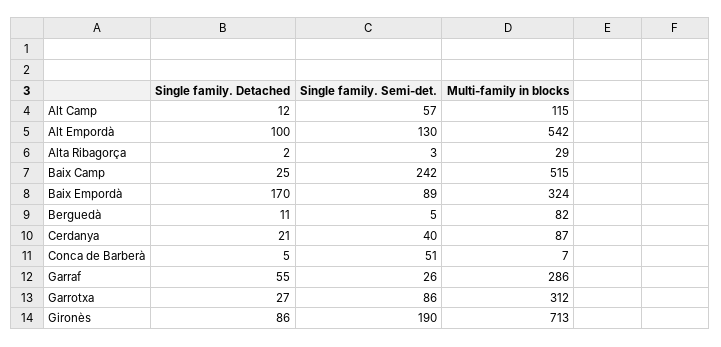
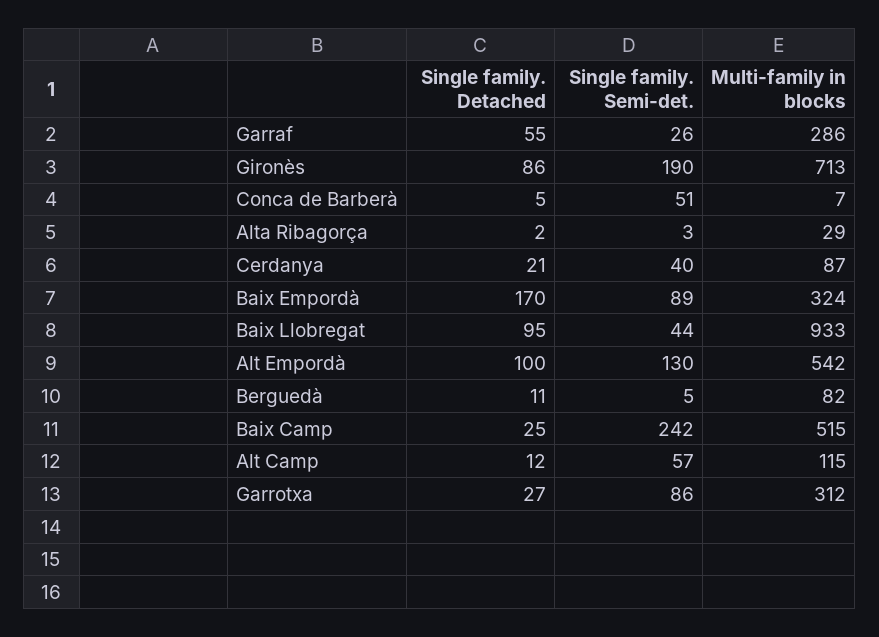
Single family. Detached, Baix Llobregat: none -> 95
Single family. Semi-det., Baix Llobregat: none -> 44
Multi-family in blocks, Baix Llobregat: none -> 933

